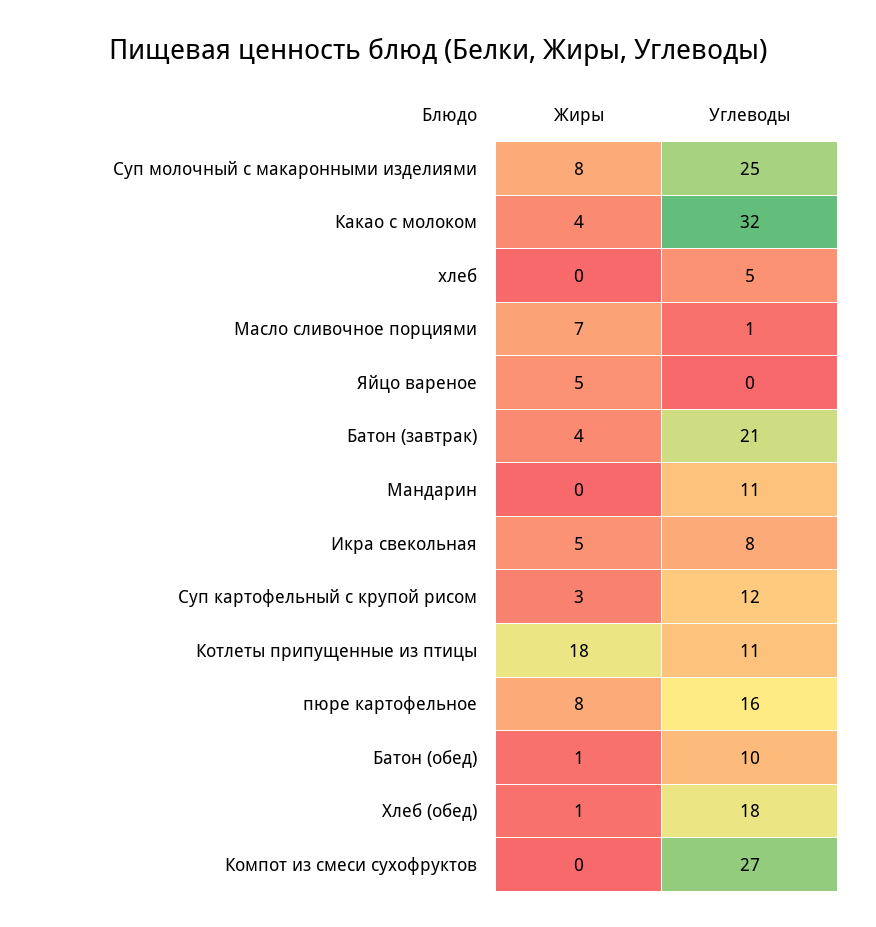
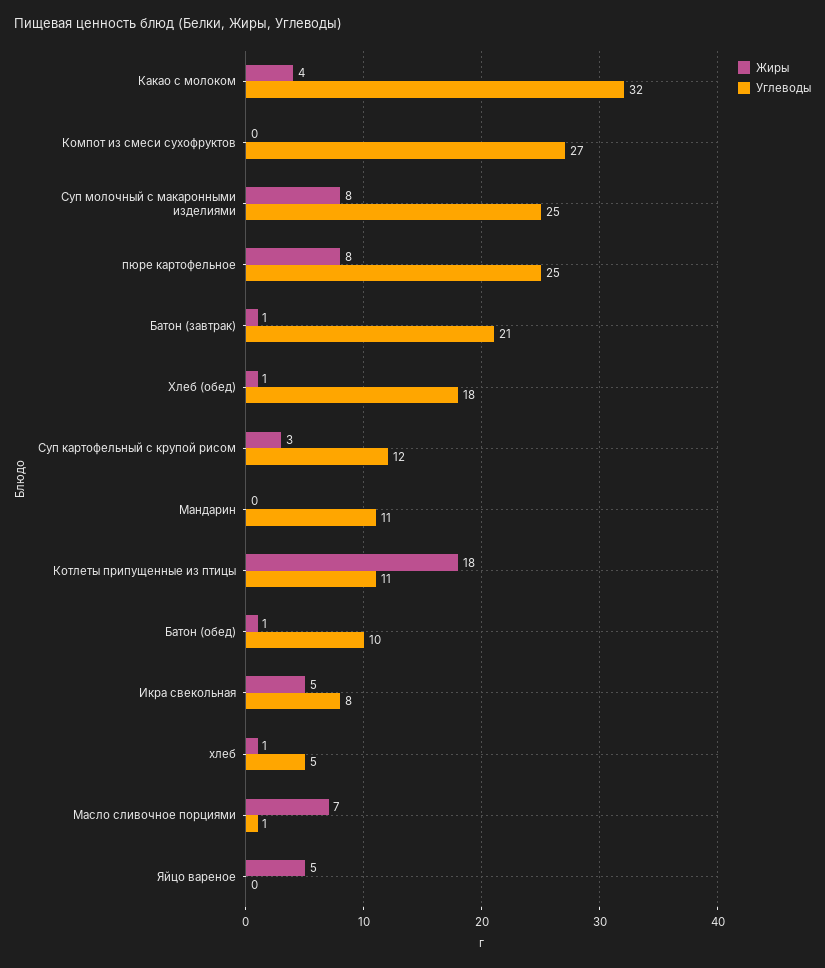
Жиры, хлеб: 0 -> 1
Жиры, Батон (завтрак): 4 -> 1
Углеводы, пюре картофельное: 16 -> 25

